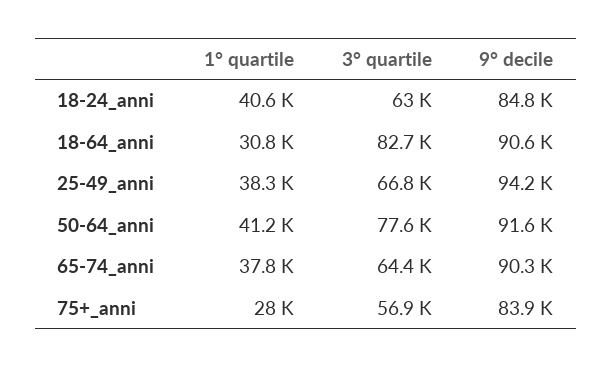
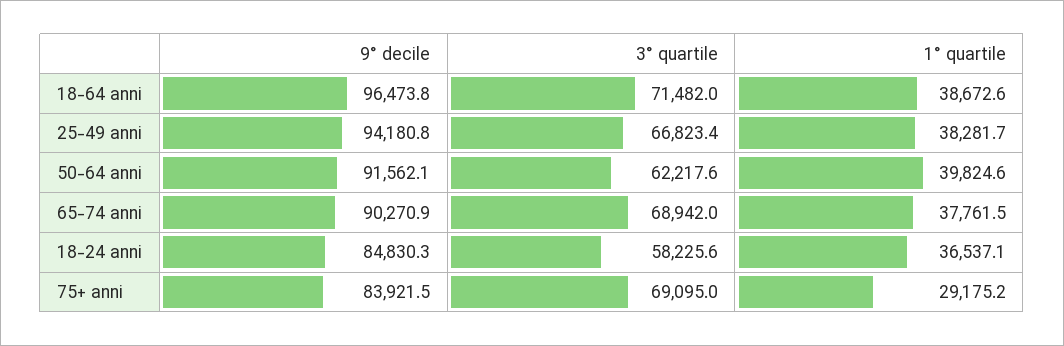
1° quartile, 18-24_anni: 40600 -> 36537.1
3° quartile, 18-24_anni: 63000 -> 58225.6
1° quartile, 18-64_anni: 30800 -> 38672.6
3° quartile, 18-64_anni: 82700 -> 71482
9° decile, 18-64_anni: 90600 -> 96473.8
1° quartile, 50-64_anni: 41200 -> 39824.6
3° quartile, 50-64_anni: 77600 -> 62217.6
3° quartile, 65-74_anni: 64400 -> 68942
1° quartile, 75+_anni: 28000 -> 29175.2
3° quartile, 75+_anni: 56900 -> 69095

